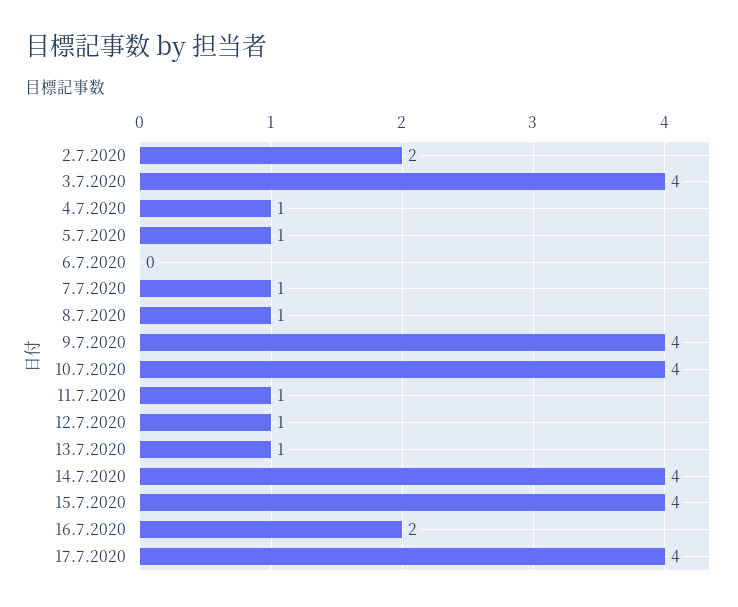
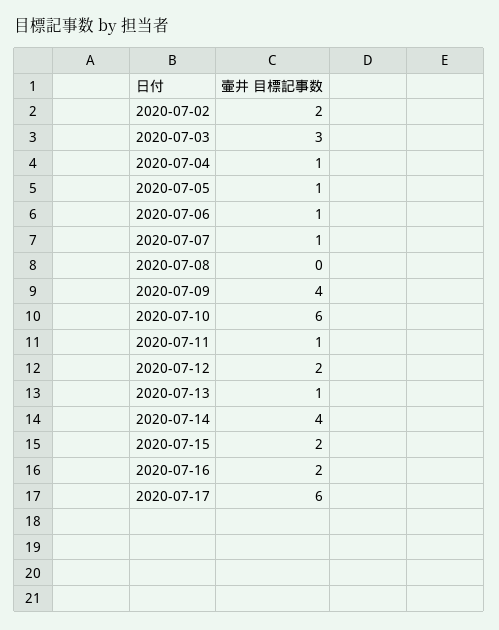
3.7.2020: 4 -> 3
6.7.2020: 0 -> 1
8.7.2020: 1 -> 0
10.7.2020: 4 -> 6
12.7.2020: 1 -> 2
15.7.2020: 4 -> 2
17.7.2020: 4 -> 6

